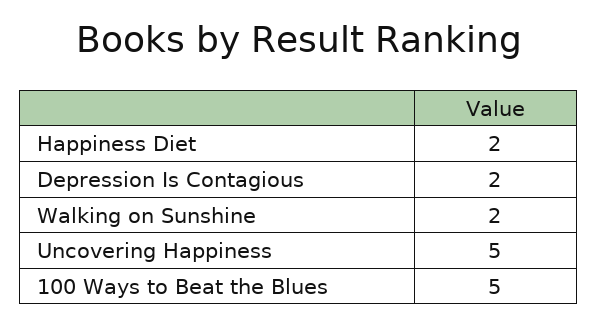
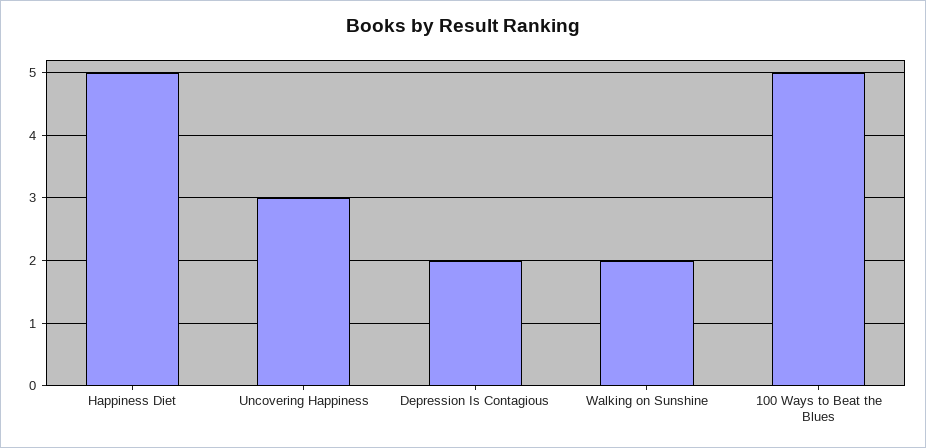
Happiness Diet: 2 -> 5
Uncovering Happiness: 5 -> 3

